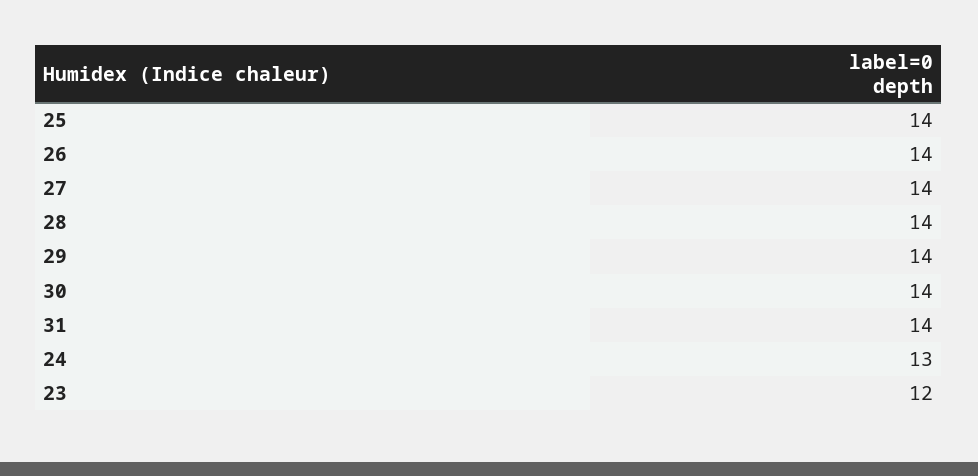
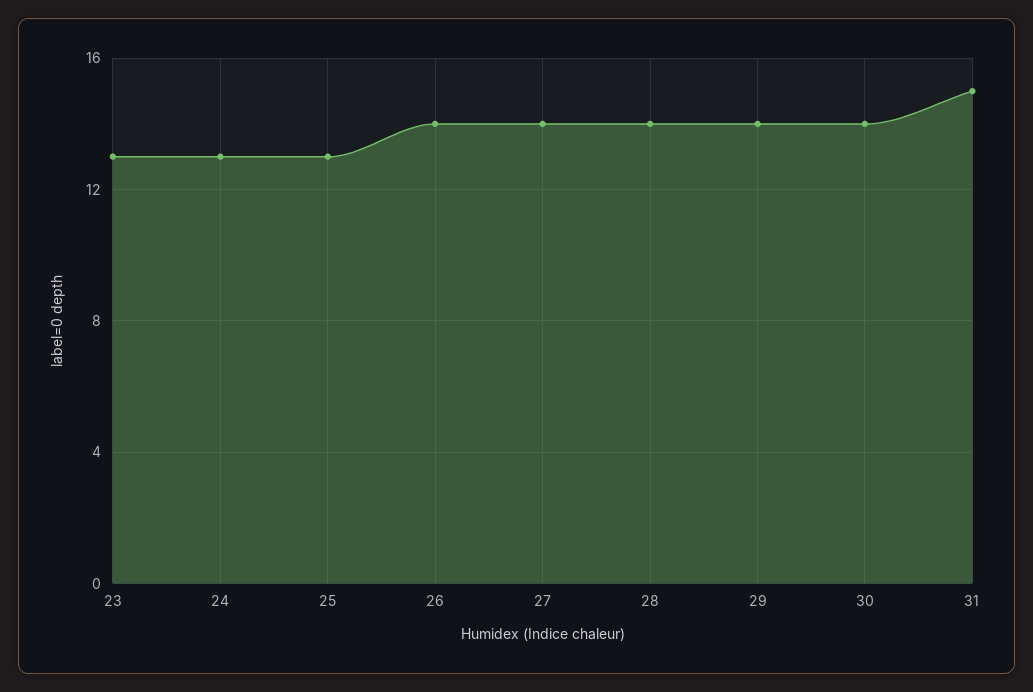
25: 14 -> 13
31: 14 -> 15
23: 12 -> 13

